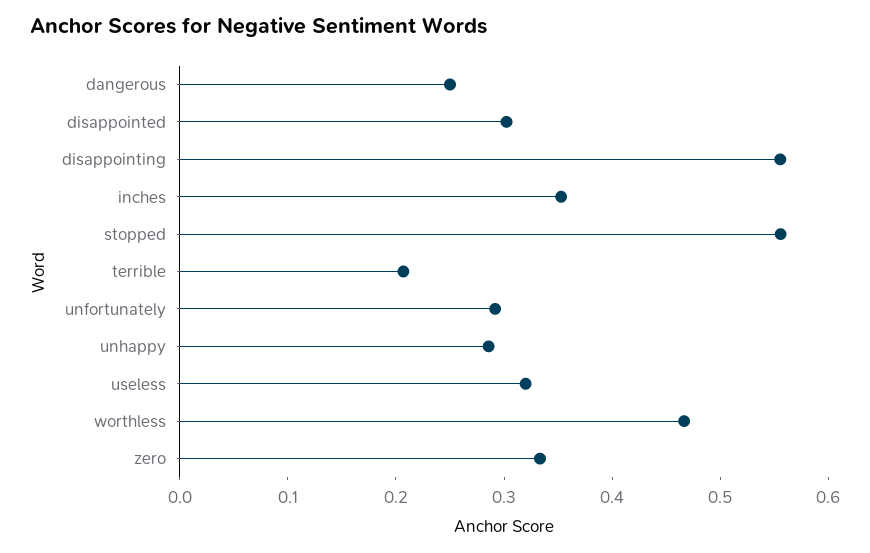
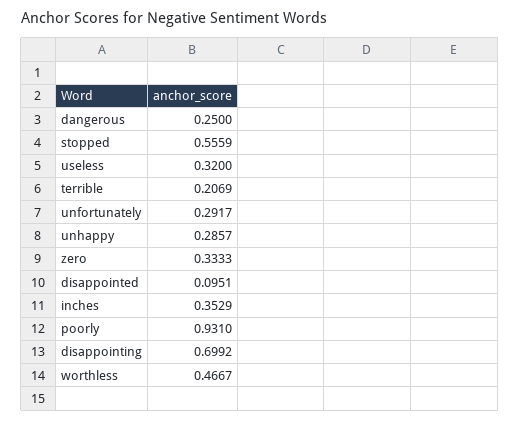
disappointed: 0.3 -> 0.0951
disappointing: 0.56 -> 0.6992
poorly: none -> 0.931

